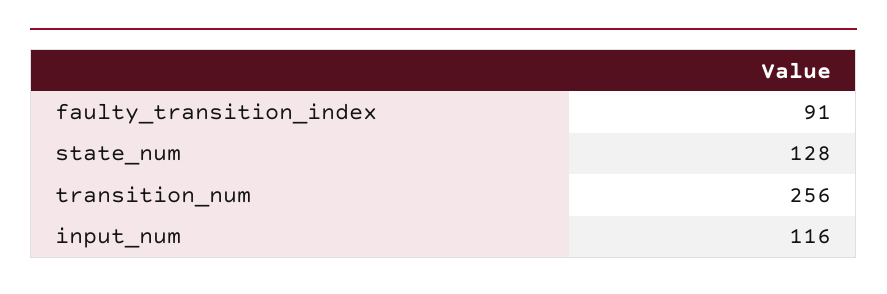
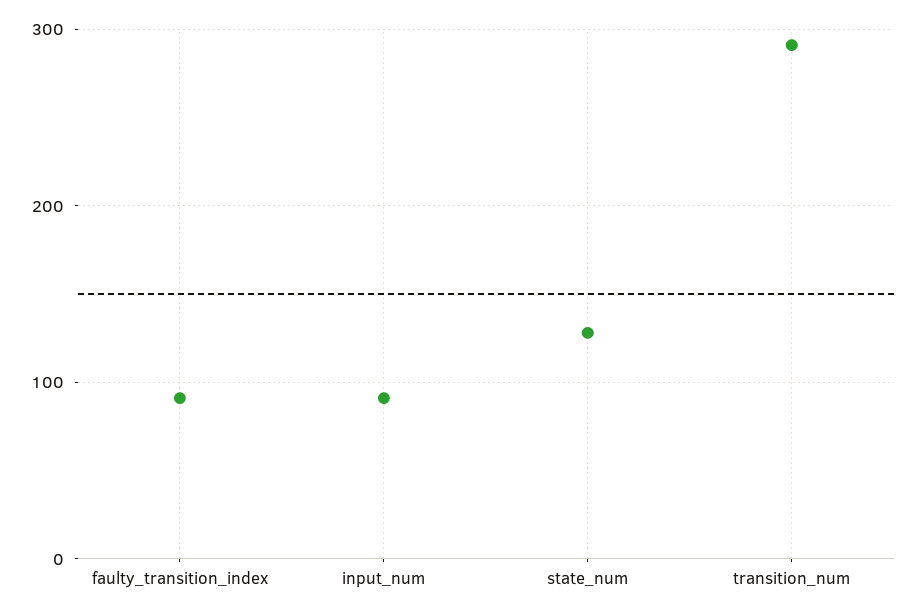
transition_num: 256 -> 290
input_num: 116 -> 90

